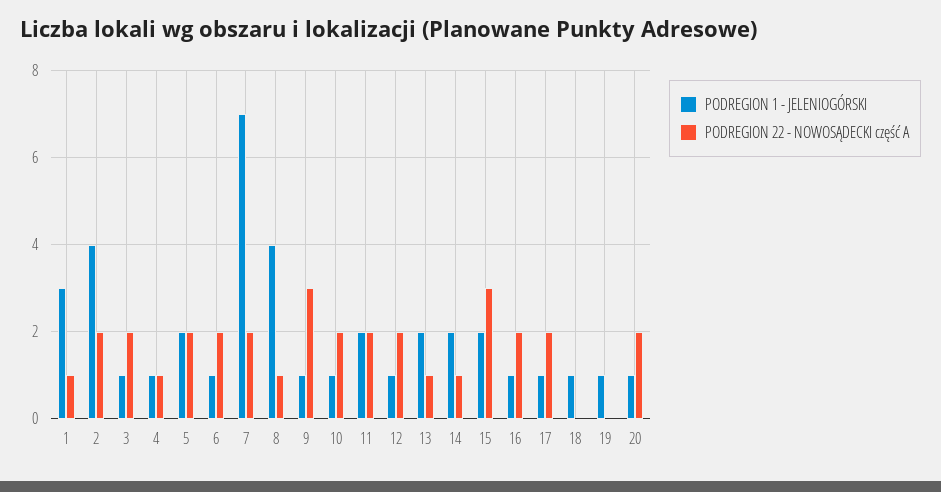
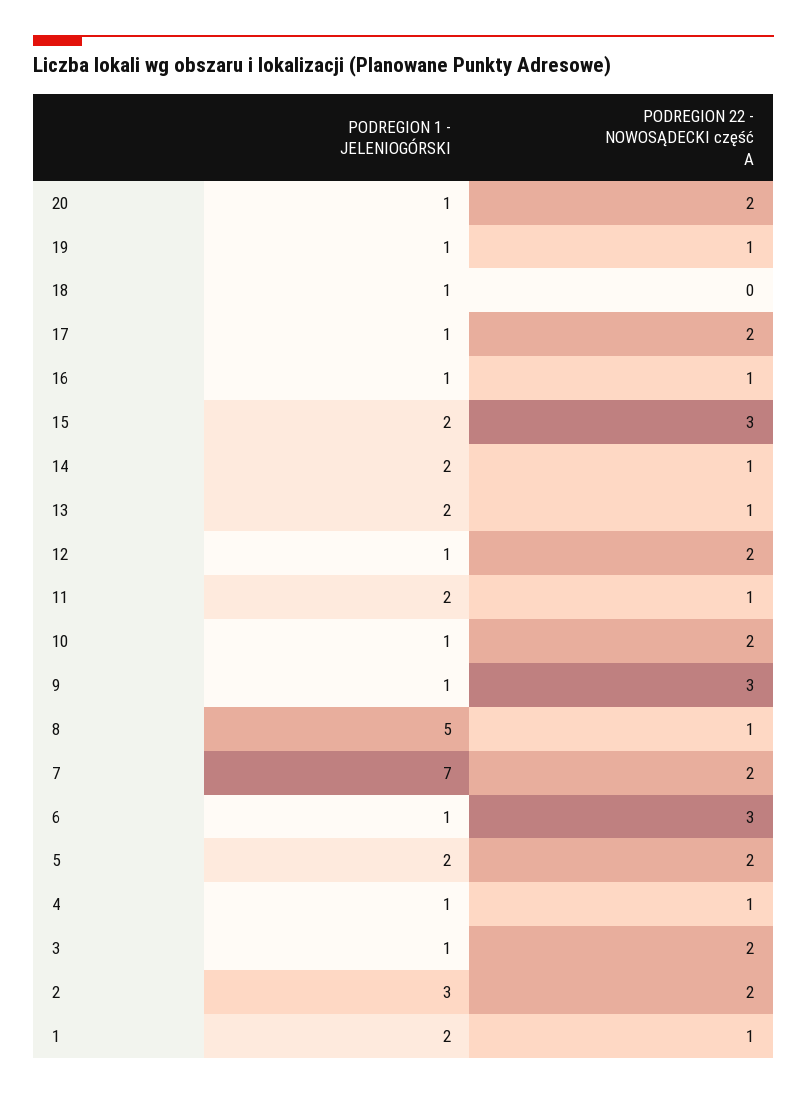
PODREGION 1 - JELENIOGÓRSKI, 1: 3 -> 2
PODREGION 1 - JELENIOGÓRSKI, 2: 4 -> 3
PODREGION 22 - NOWOSĄDECKI część A, 6: 2 -> 3
PODREGION 1 - JELENIOGÓRSKI, 8: 4 -> 5
PODREGION 22 - NOWOSĄDECKI część A, 11: 2 -> 1
PODREGION 22 - NOWOSĄDECKI część A, 16: 2 -> 1
PODREGION 22 - NOWOSĄDECKI część A, 19: 0 -> 1

